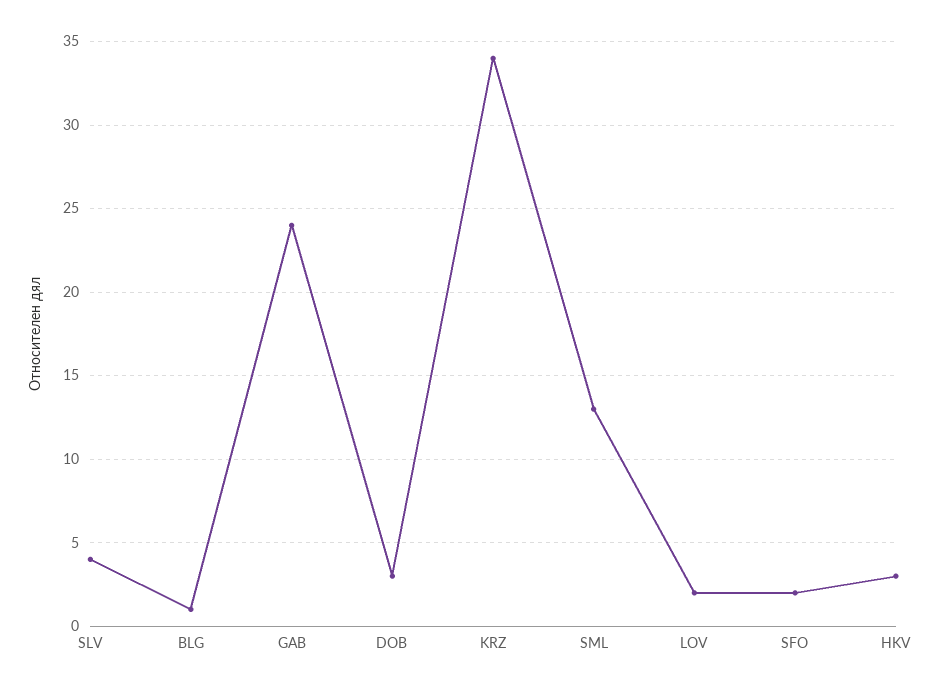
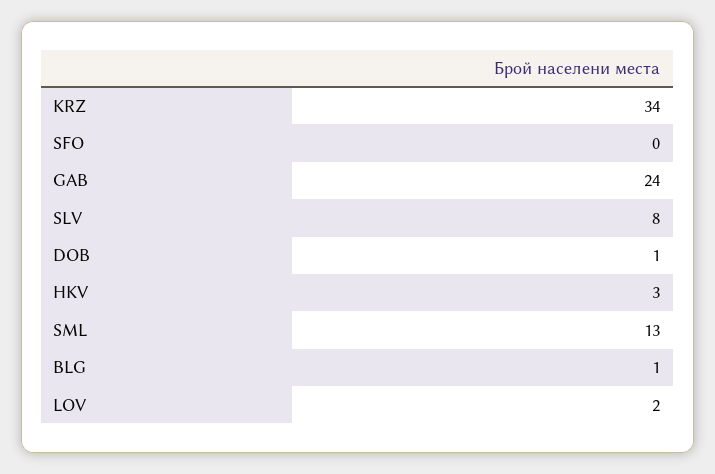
SLV: 4 -> 8
DOB: 3 -> 1
SFO: 2 -> 0

